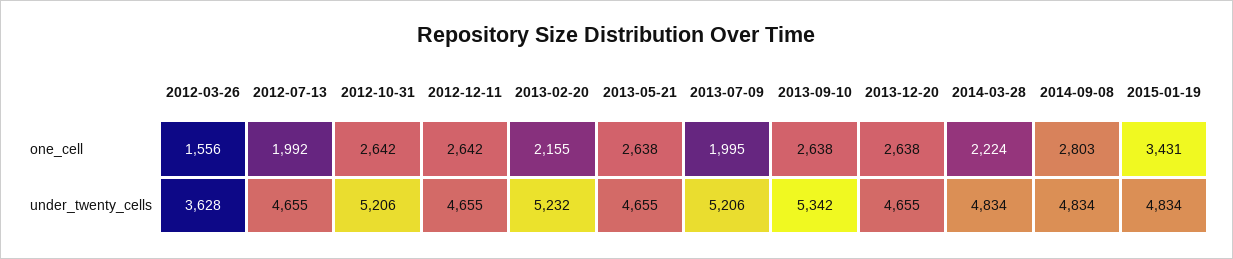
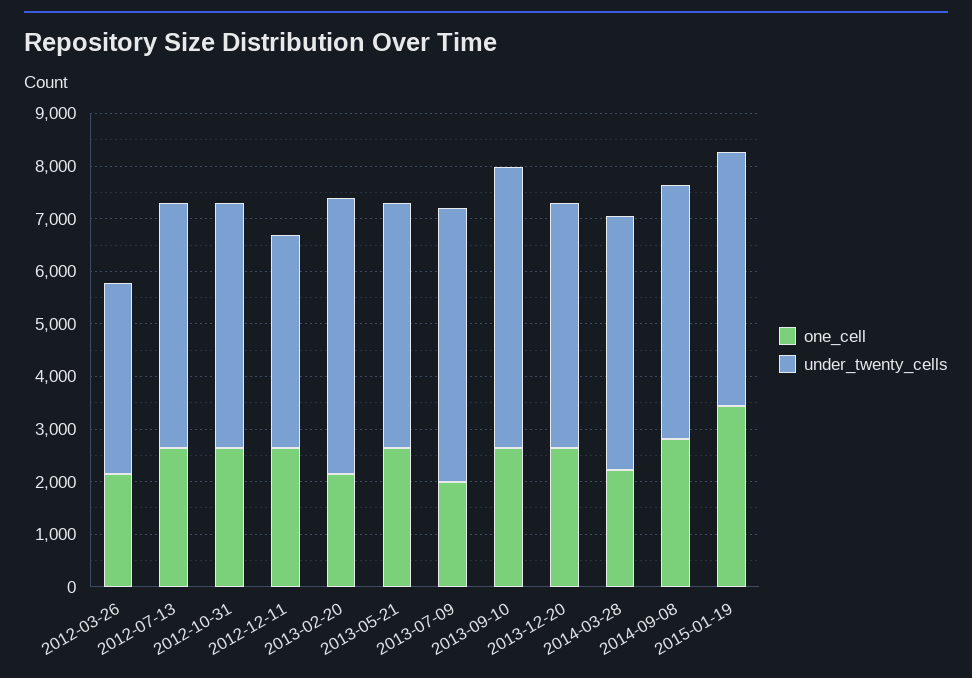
one_cell, 2012-03-26: 1556 -> 2200
one_cell, 2012-07-13: 1992 -> 2600
under_twenty_cells, 2012-10-31: 5206 -> 4600
under_twenty_cells, 2012-12-11: 4655 -> 4000

